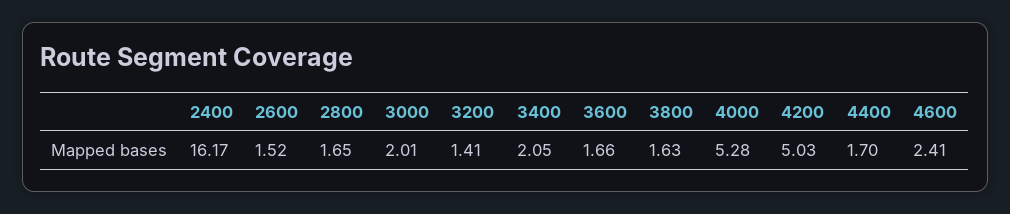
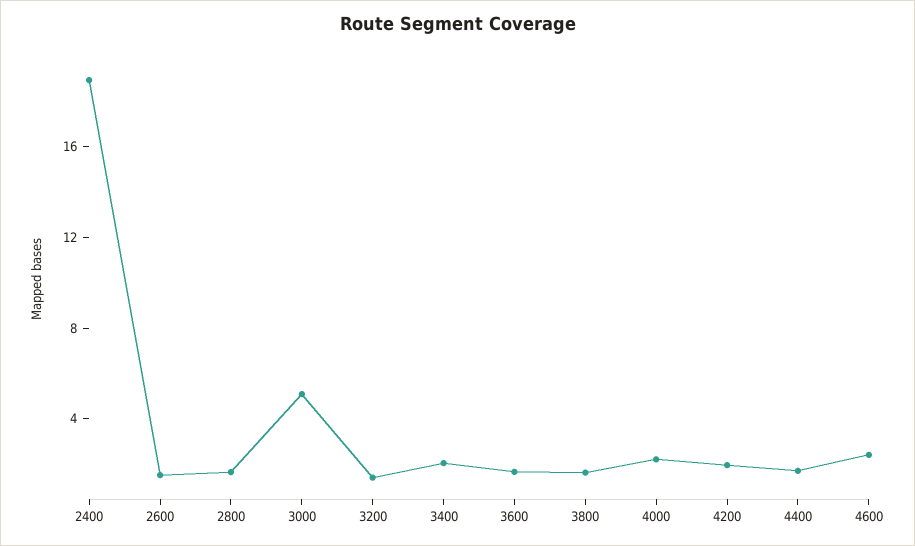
2400: 16.17 -> 19
3000: 2.01 -> 5
4000: 5.28 -> 2
4200: 5.03 -> 2

